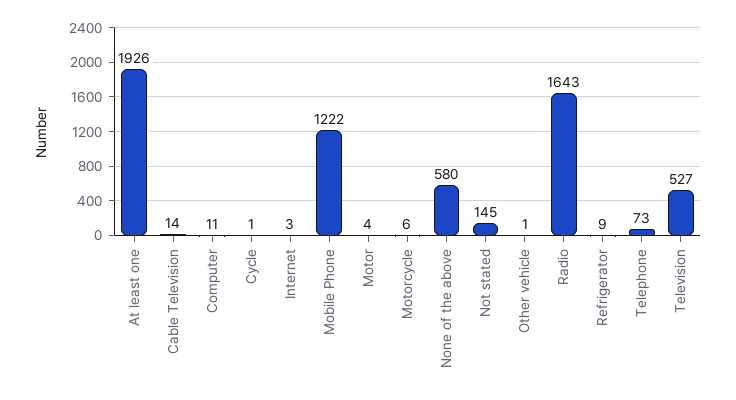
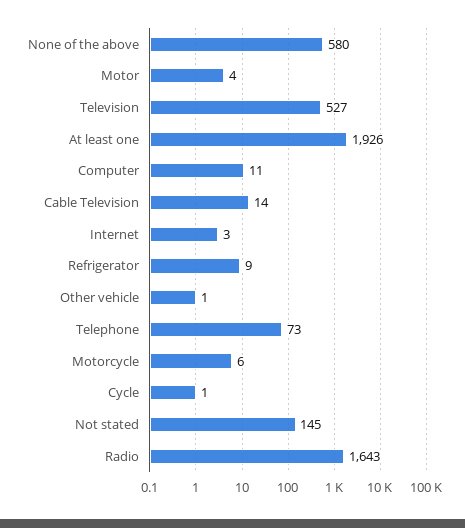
Mobile Phone: 1222 -> none

